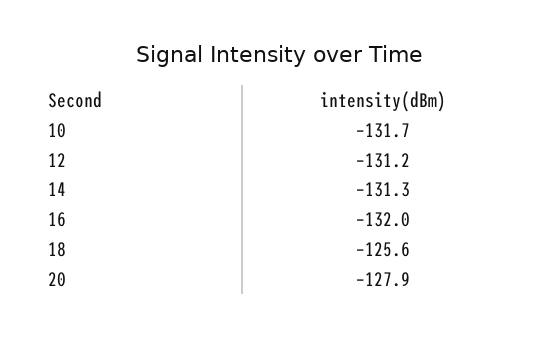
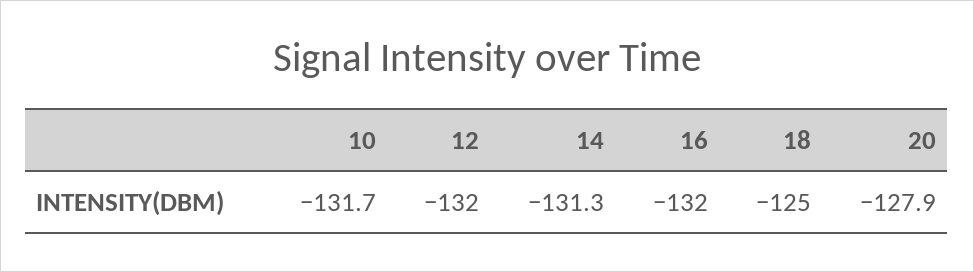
12: -131.2 -> -132
18: -125.6 -> -125

